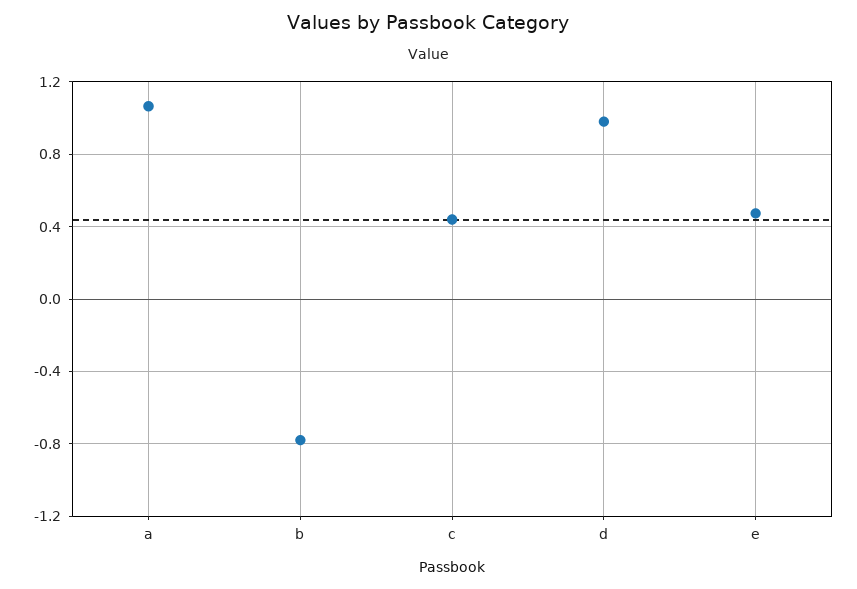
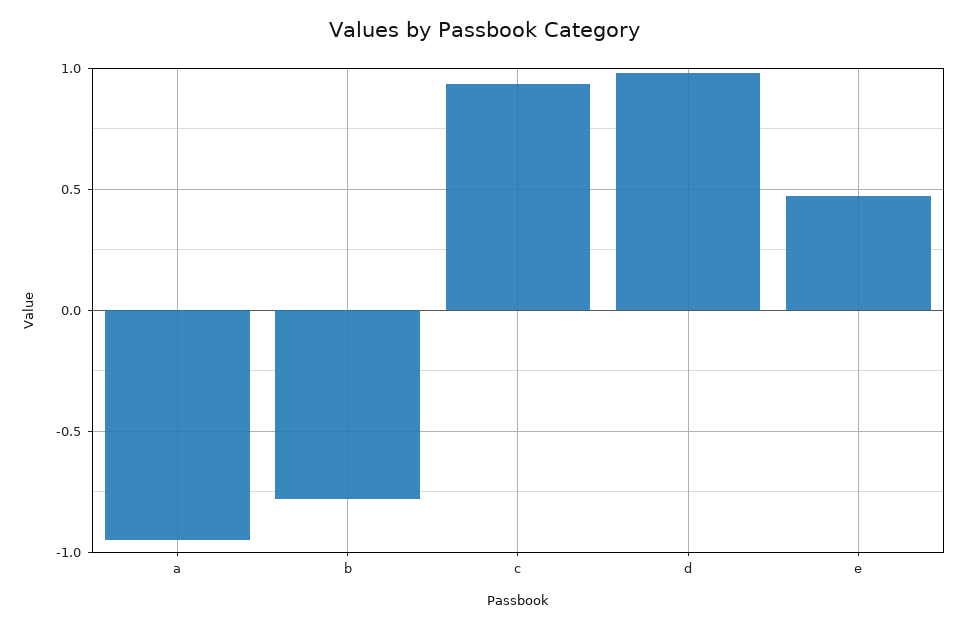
a: 1.05 -> -0.95
c: 0.45 -> 0.95

